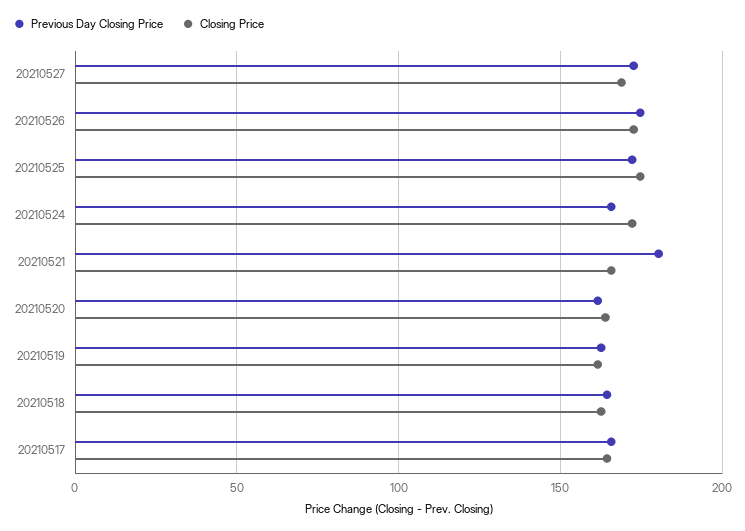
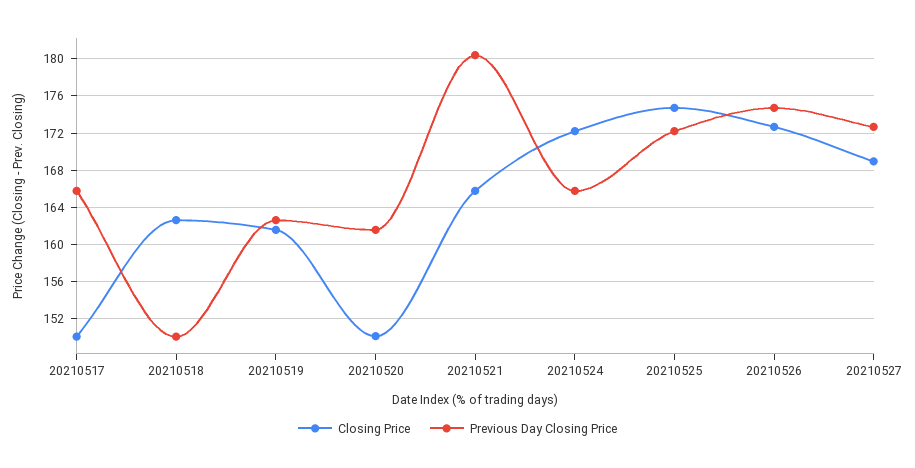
Closing Price, 20210520: 165 -> 150
Previous Day Closing Price, 20210518: 165 -> 150
Closing Price, 20210517: 165 -> 150

